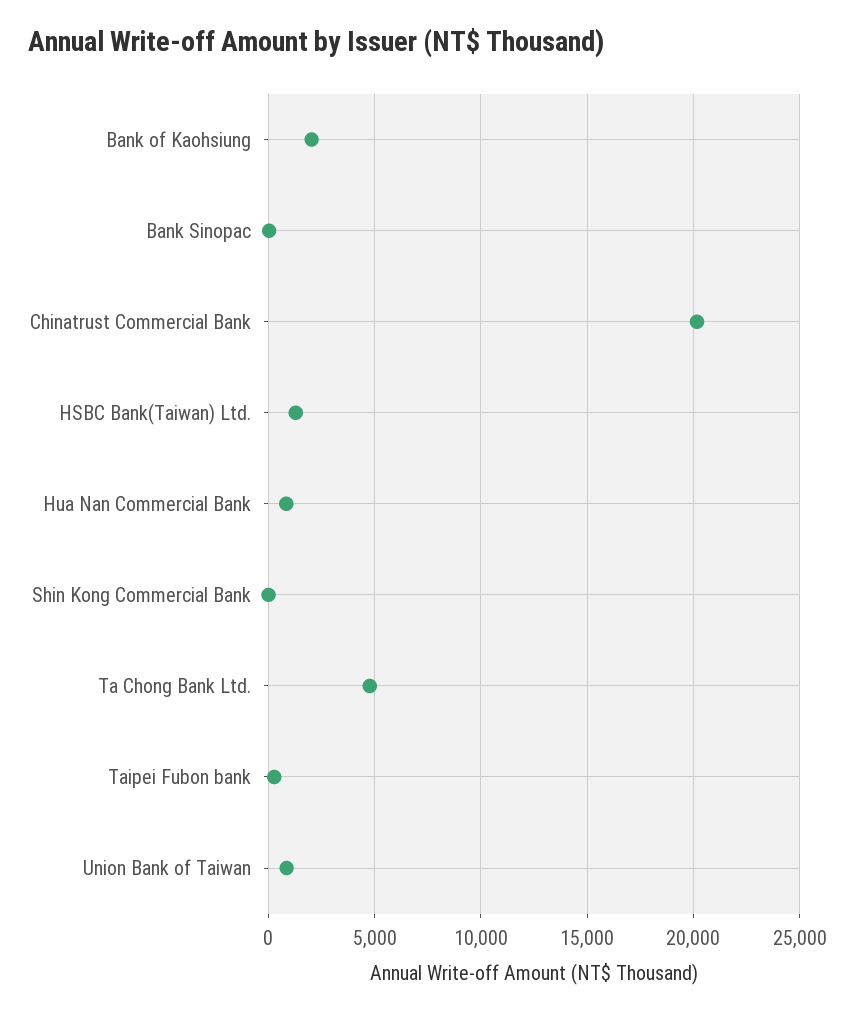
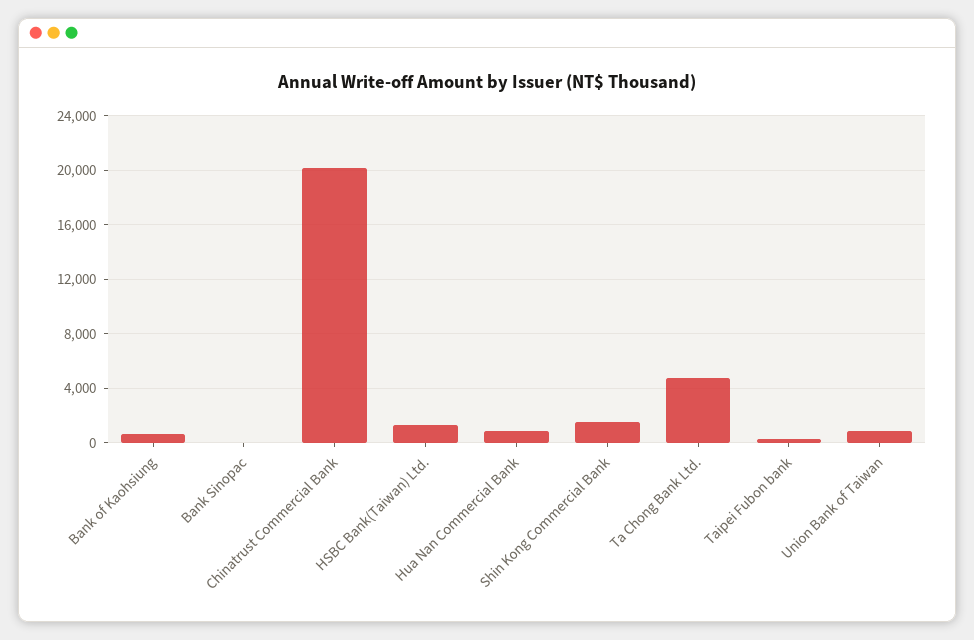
Bank of Kaohsiung: 2000 -> 500
Shin Kong Commercial Bank: 0 -> 1500

